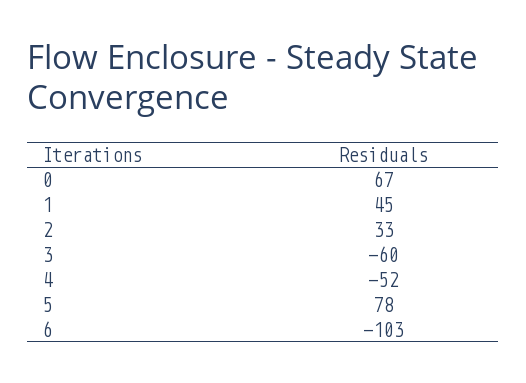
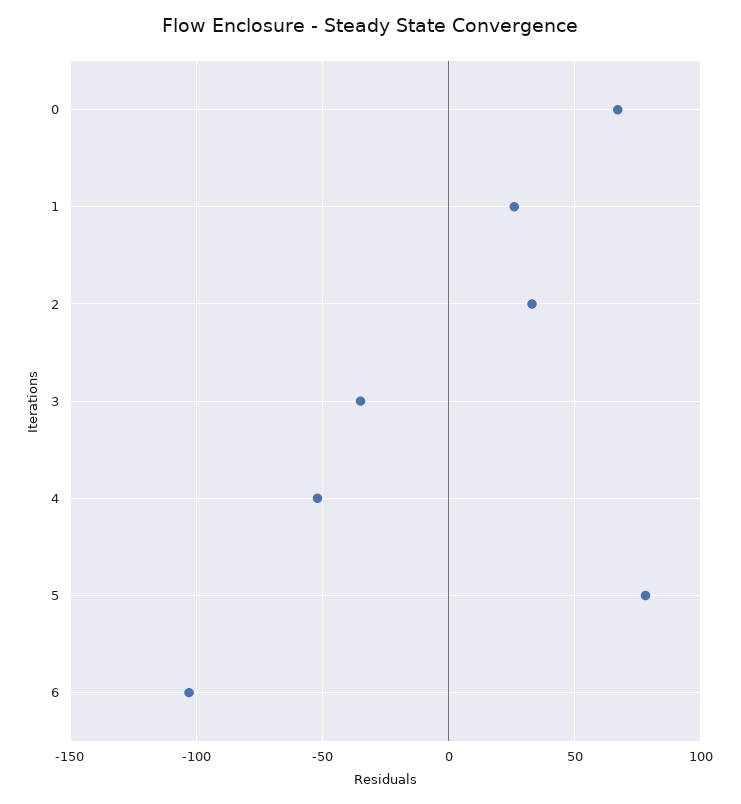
1: 45 -> 25
3: -60 -> -35

